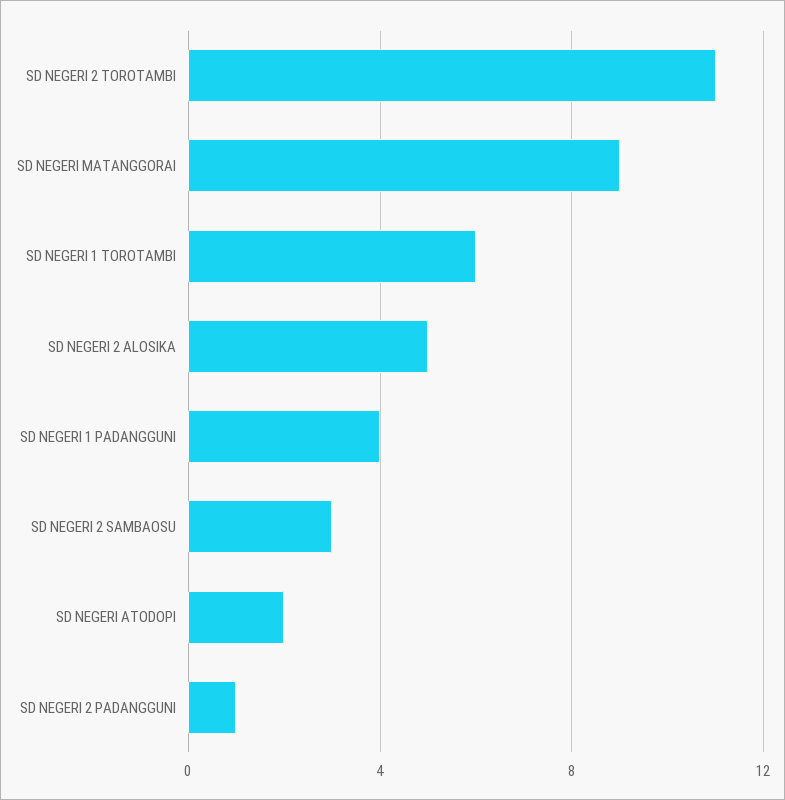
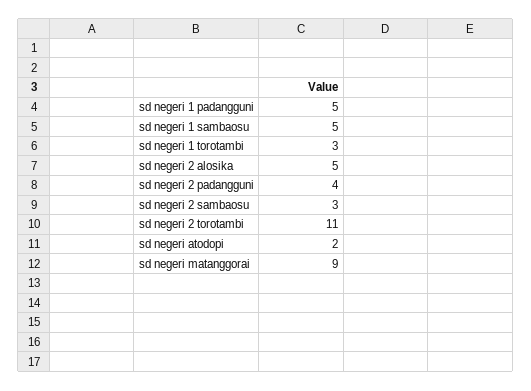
SD NEGERI 1 TOROTAMBI: 6 -> 3
SD NEGERI 1 PADANGGUNI: 4 -> 5
SD NEGERI 2 PADANGGUNI: 1 -> 4
sd negeri 1 sambaosu: none -> 5

